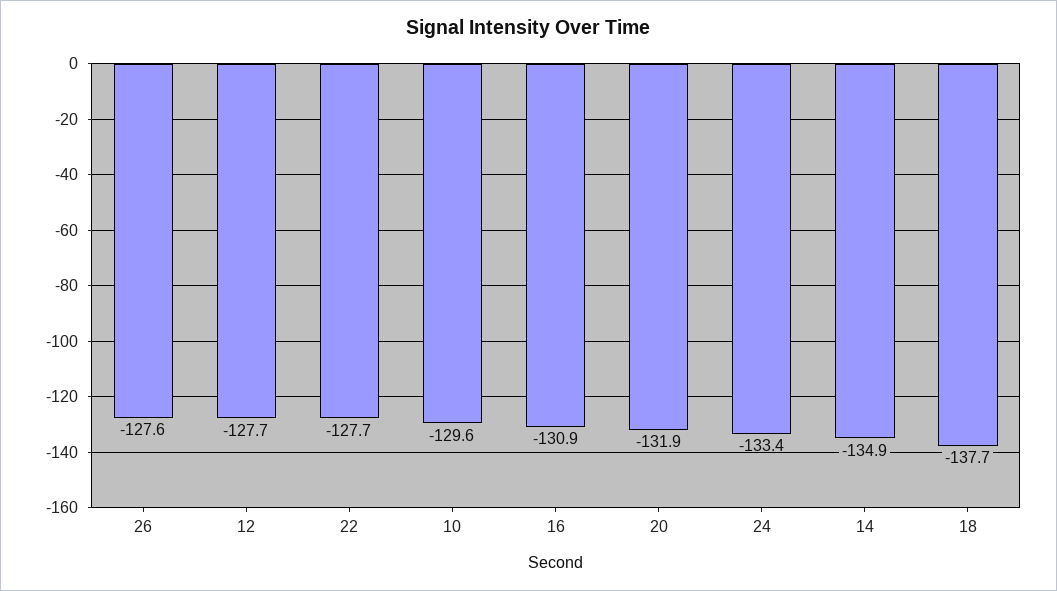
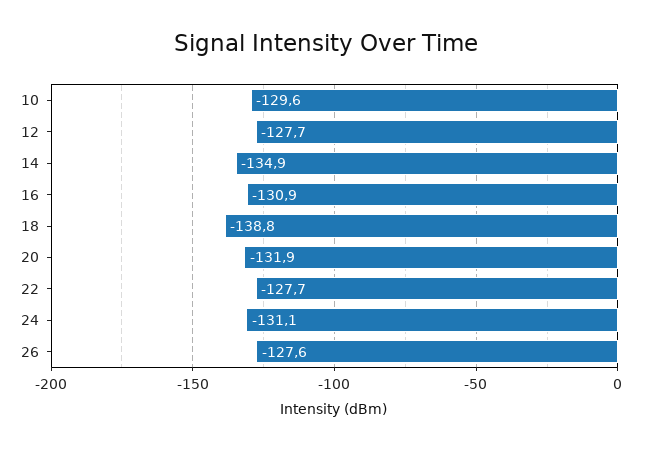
24: -133.4 -> -131.1
18: -137.7 -> -138.8

